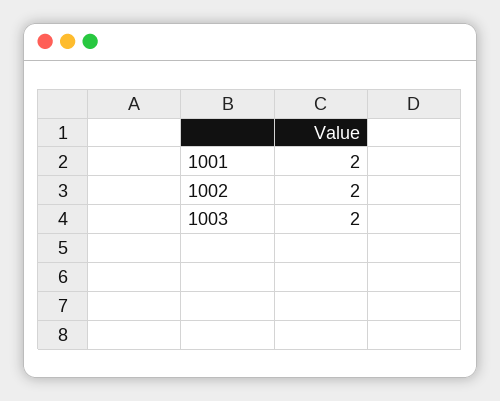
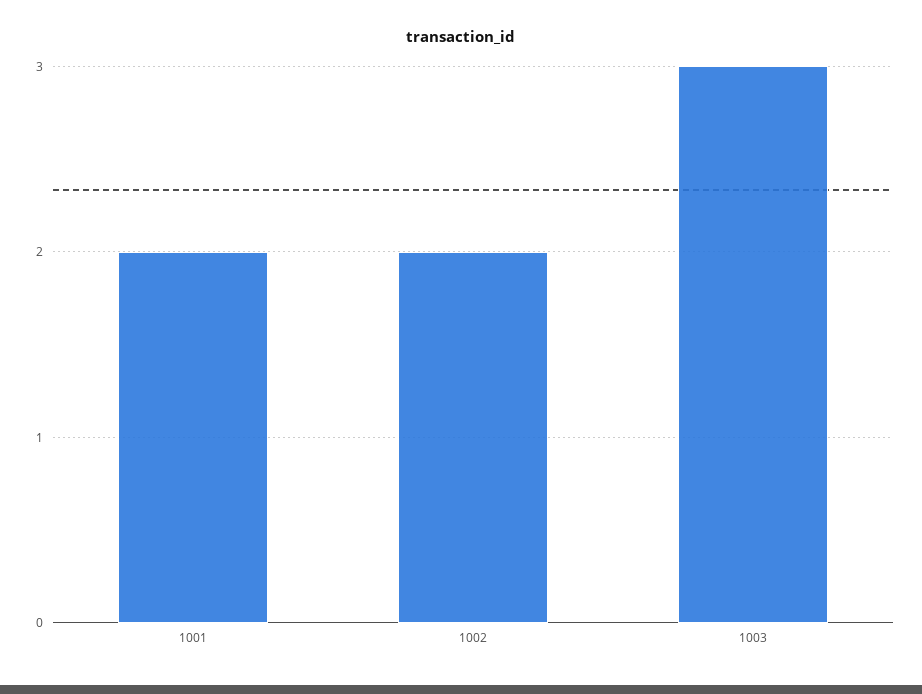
1003: 2 -> 3

